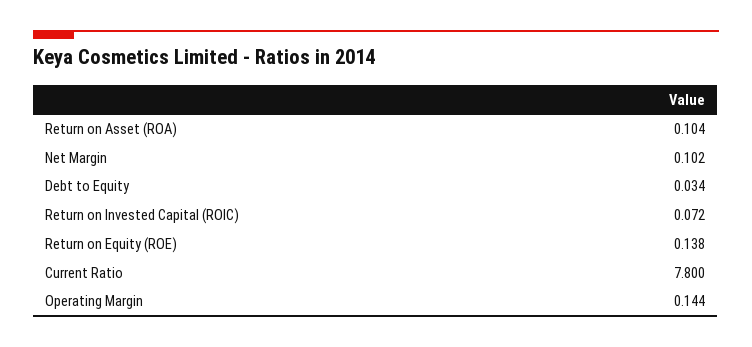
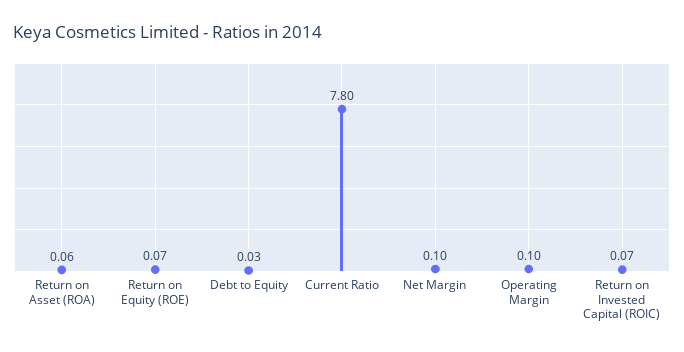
Return on Asset (ROA): 0.104 -> 0.06
Return on Equity (ROE): 0.138 -> 0.07
Operating Margin: 0.144 -> 0.1

